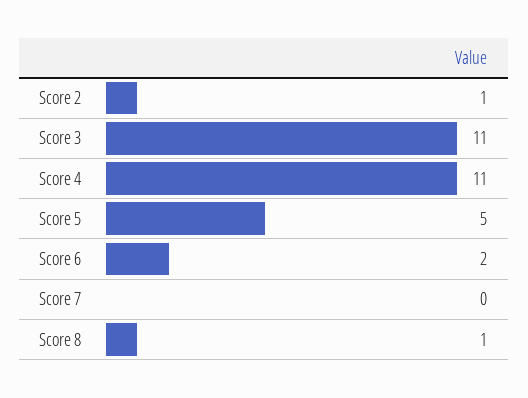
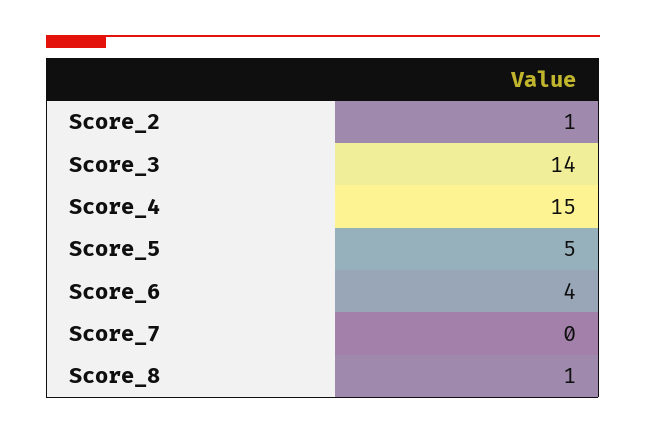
Score 3: 11 -> 14
Score 4: 11 -> 15
Score 6: 2 -> 4

